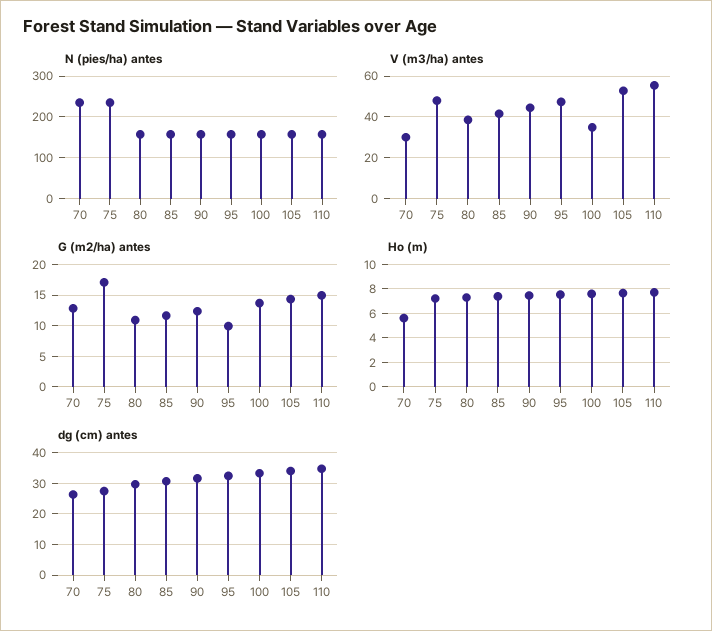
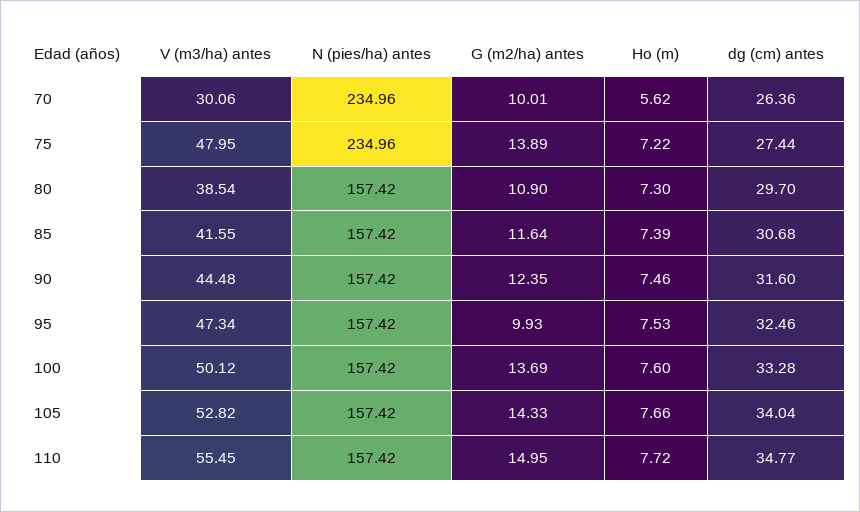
V (m3/ha) antes, 100: 35 -> 50.12
G (m2/ha) antes, 70: 13 -> 10.01
G (m2/ha) antes, 75: 17 -> 13.89

